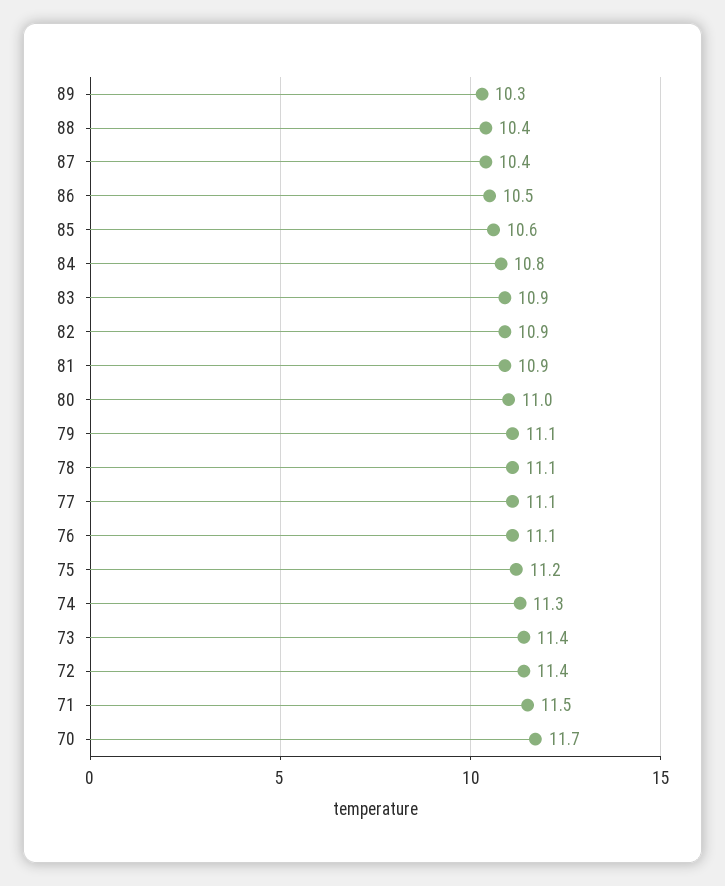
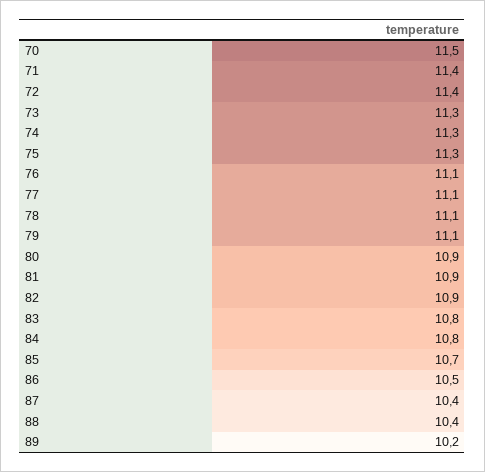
89: 10.3 -> 10.2
85: 10.6 -> 10.7
83: 10.9 -> 10.8
80: 11 -> 10.9
75: 11.2 -> 11.3
73: 11.4 -> 11.3
71: 11.5 -> 11.4
70: 11.7 -> 11.5

